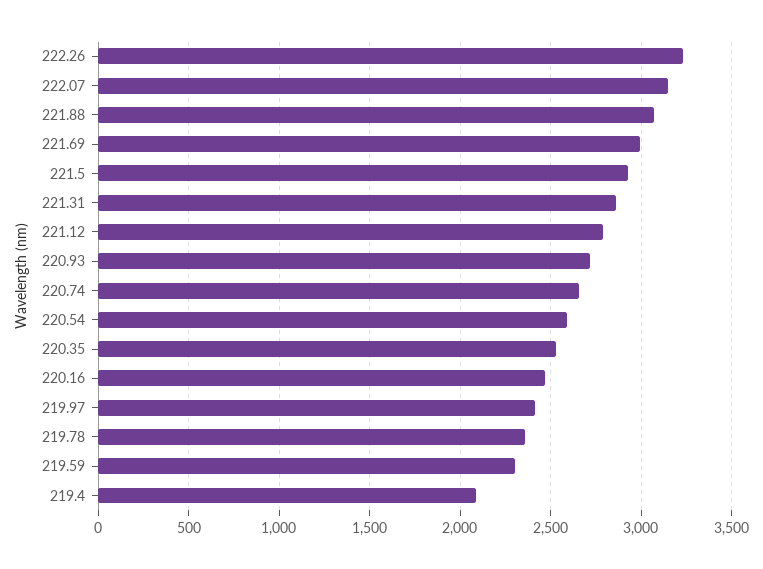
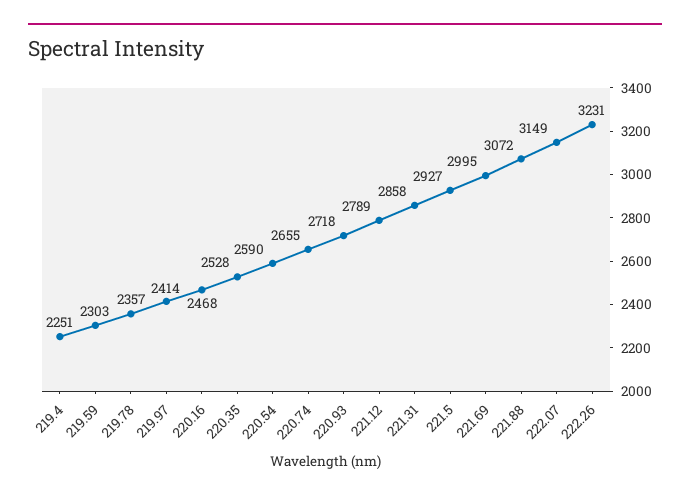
219.4: 2100 -> 2251

